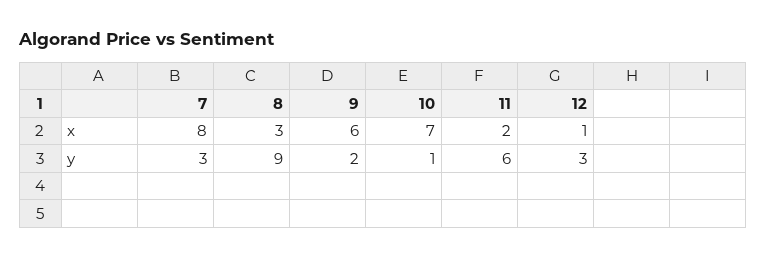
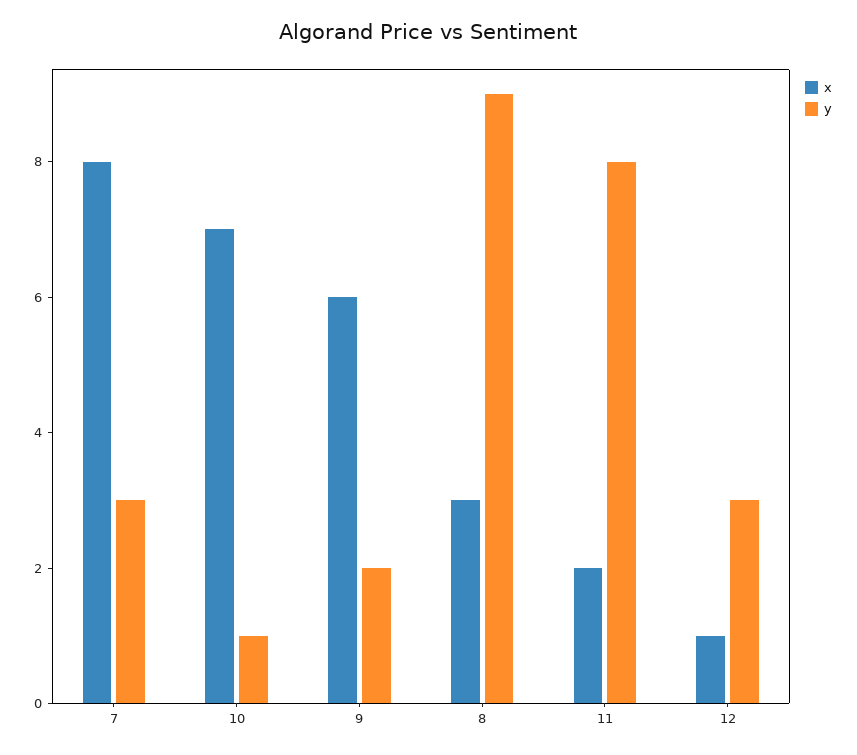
y, 11: 6 -> 8

